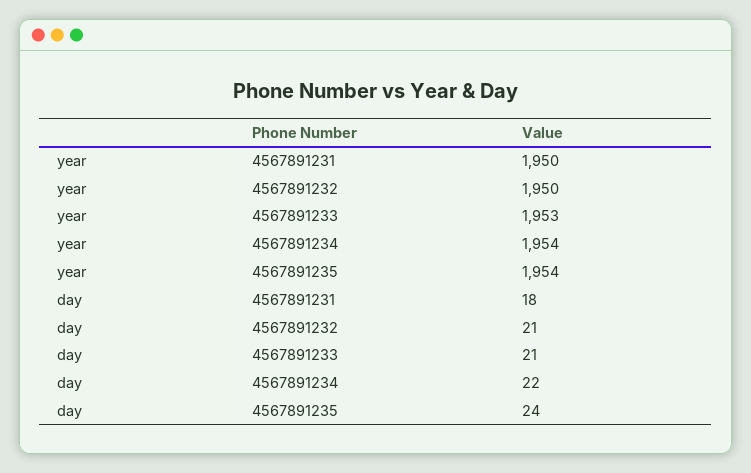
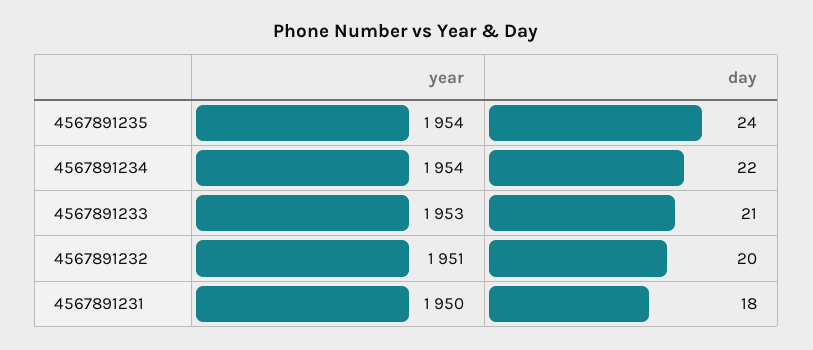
year, 4567891232: 1950 -> 1951
day, 4567891232: 21 -> 20

